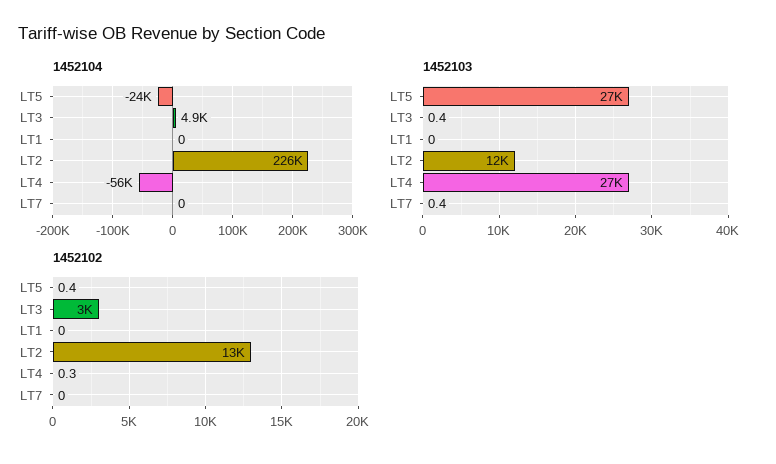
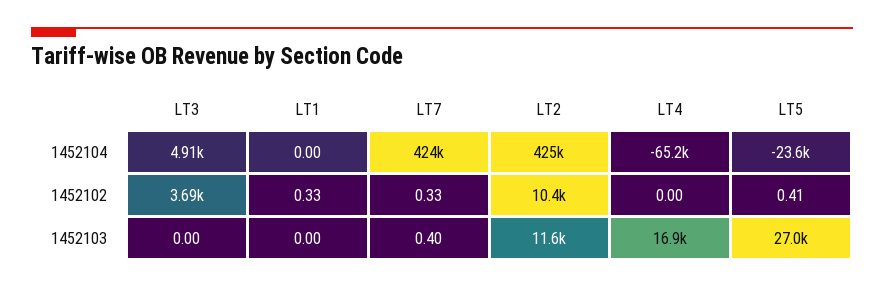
1452104, LT2: 226000 -> 425000
1452104, LT4: -56000 -> -65200
1452104, LT7: 0 -> 424000
1452103, LT3: 0.4 -> 0
1452103, LT4: 27000 -> 16900
1452102, LT3: 3000 -> 3690
1452102, LT1: 0 -> 0.33
1452102, LT2: 13000 -> 10400
1452102, LT4: 0.3 -> 0
1452102, LT7: 0 -> 0.33

